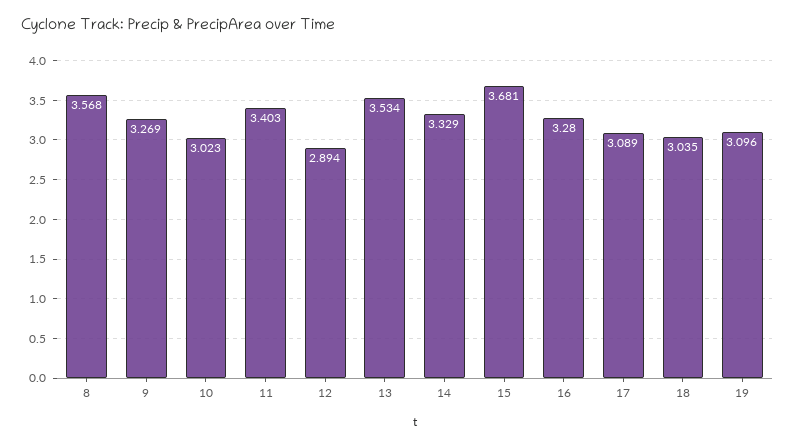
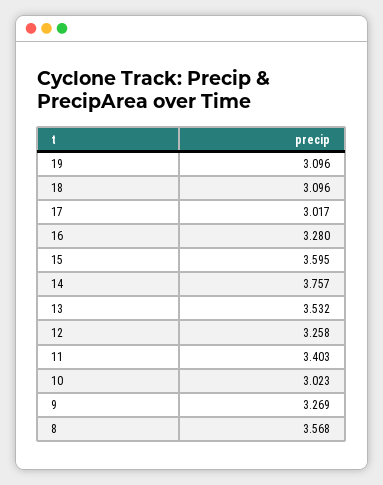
12: 2.894 -> 3.258
13: 3.534 -> 3.532
14: 3.329 -> 3.757
15: 3.681 -> 3.595
17: 3.089 -> 3.017
18: 3.035 -> 3.096

